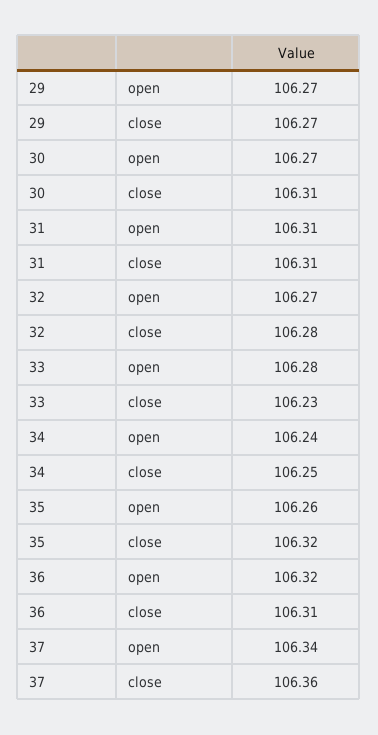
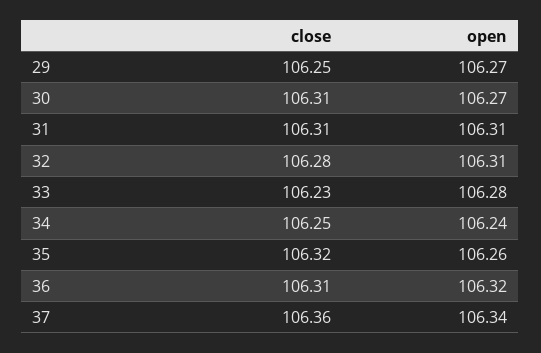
29, close: 106.27 -> 106.25
32, open: 106.27 -> 106.31

